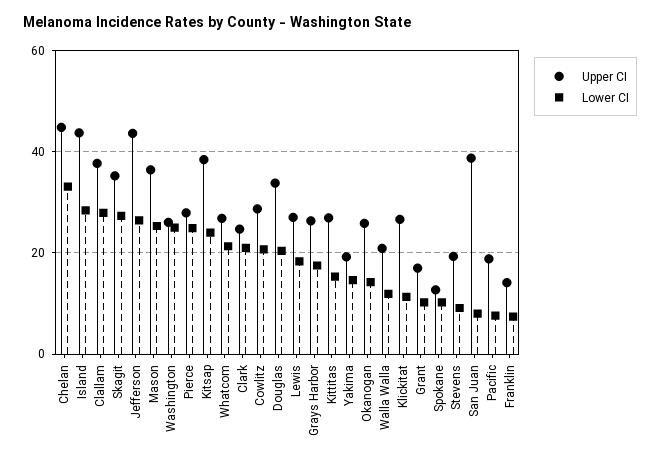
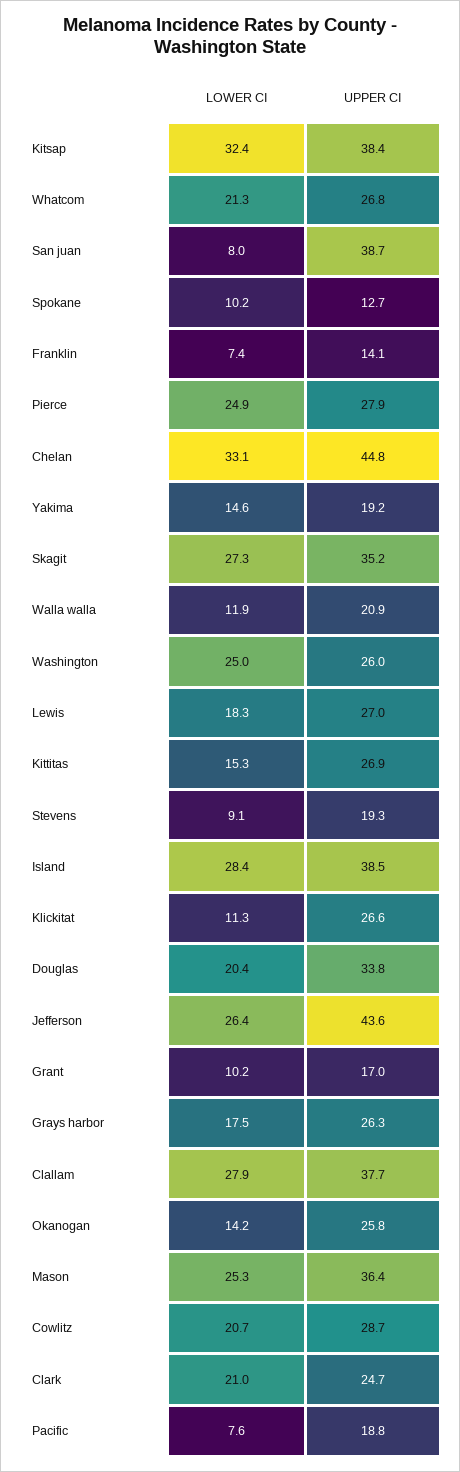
Upper CI, Island: 44 -> 38.5
Lower CI, Kitsap: 24 -> 32.4

